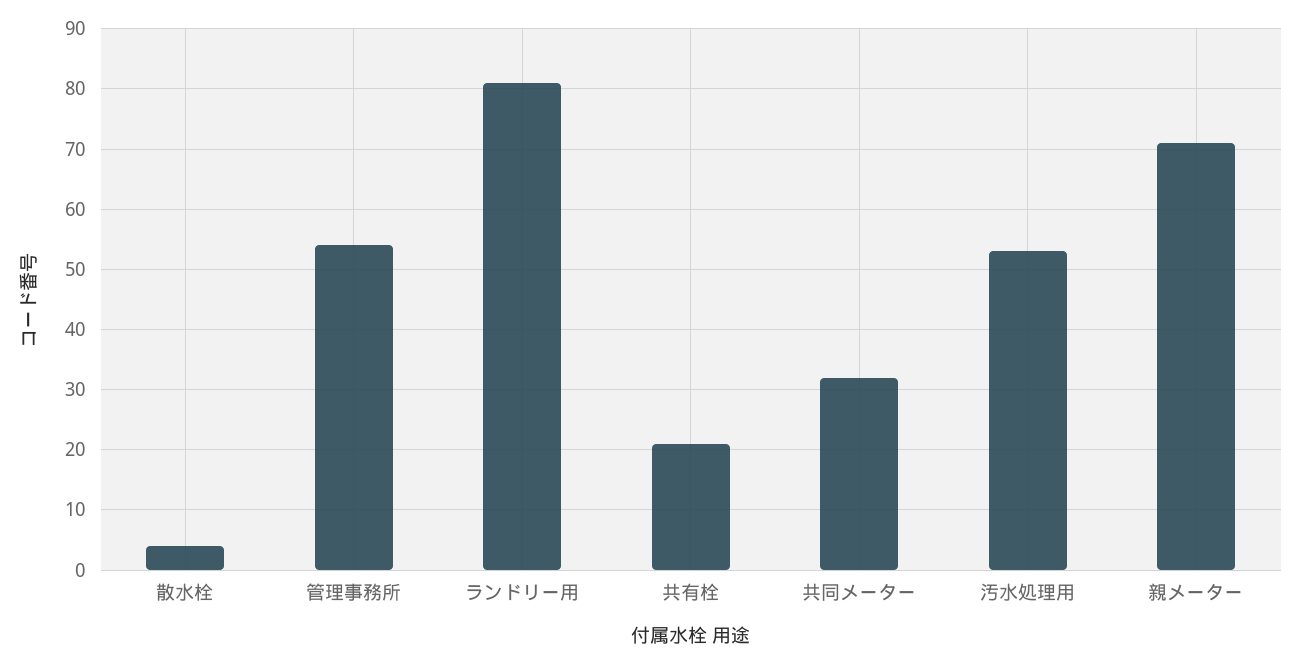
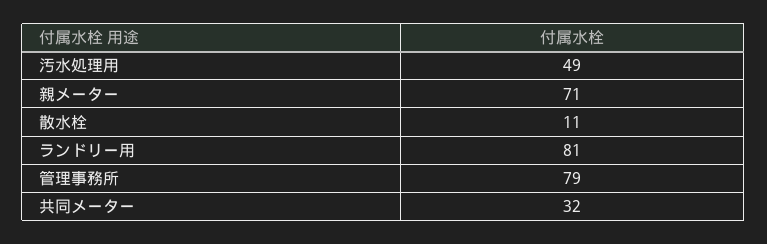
散水栓: 4 -> 11
管理事務所: 54 -> 79
共有栓: 21 -> none
汚水処理用: 53 -> 49

